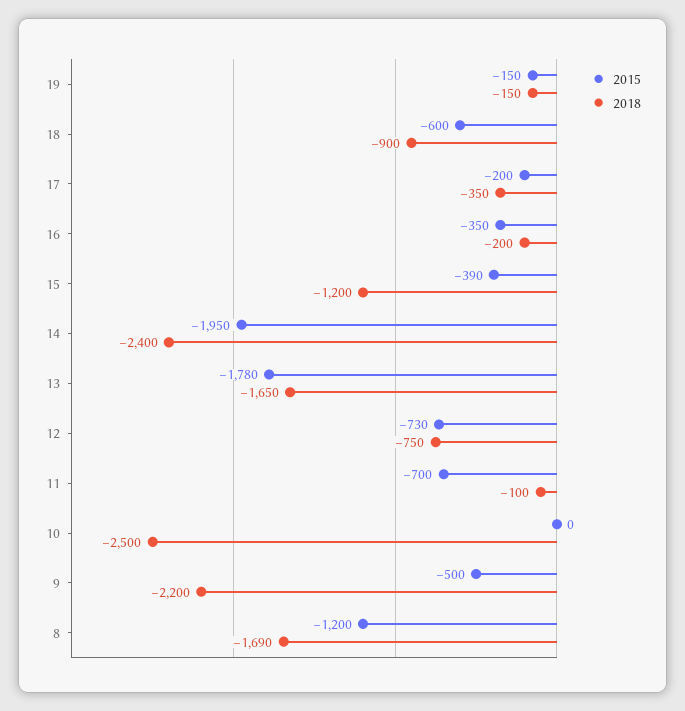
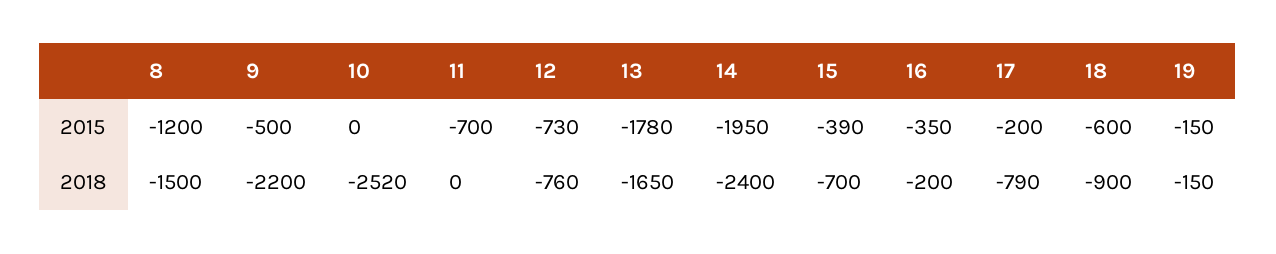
2018, 17: -350 -> -790
2018, 15: -1200 -> -700
2018, 12: -750 -> -760
2018, 11: -100 -> 0
2018, 10: -2500 -> -2520
2018, 8: -1690 -> -1500

